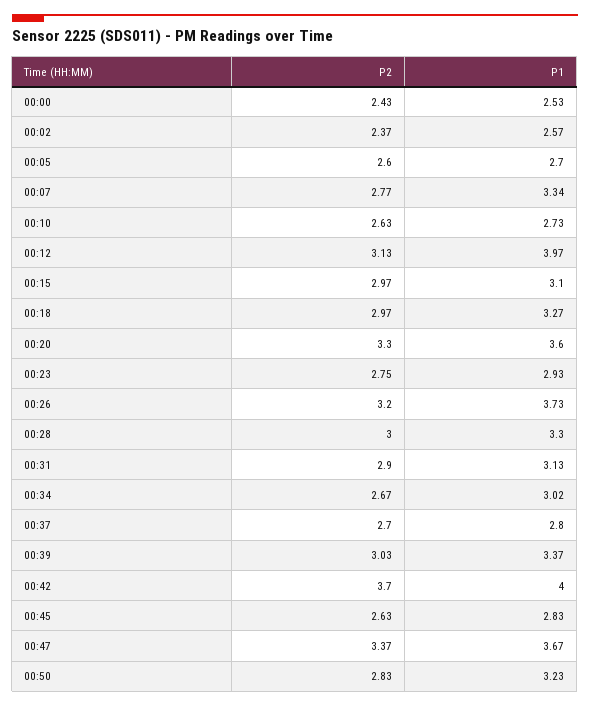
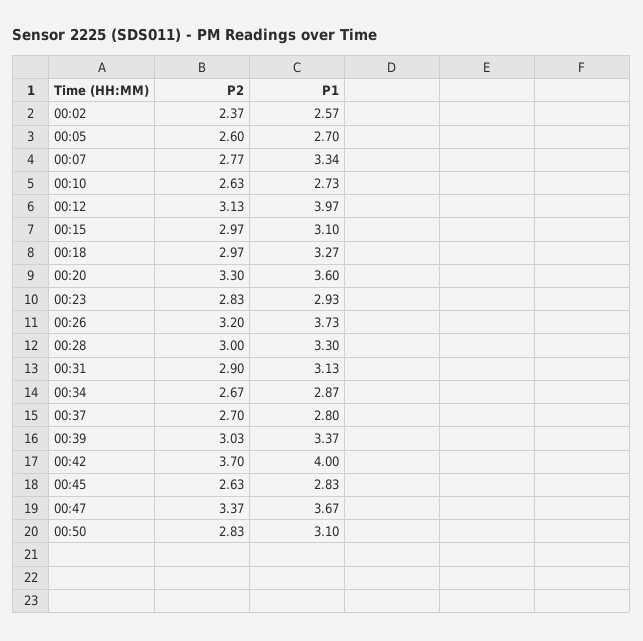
P2, 00:00: 2.43 -> none
P1, 00:00: 2.53 -> none
P2, 00:23: 2.75 -> 2.83
P1, 00:34: 3.02 -> 2.87
P1, 00:50: 3.23 -> 3.1

